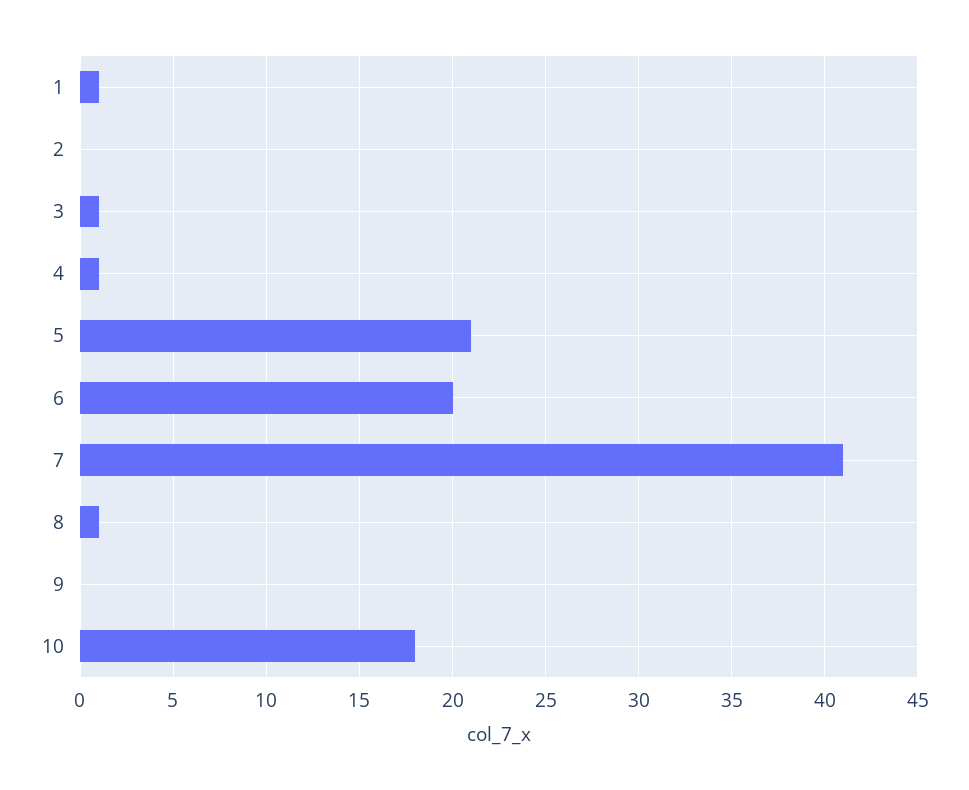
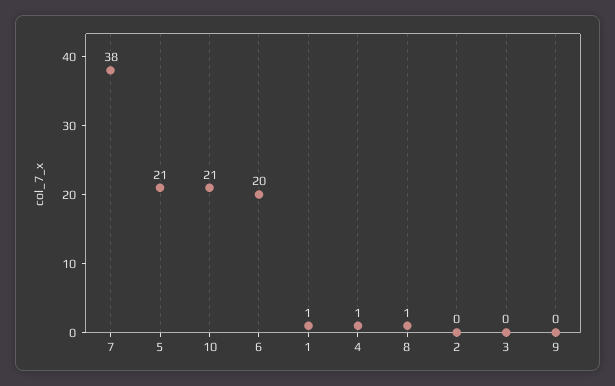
3: 1 -> 0
7: 41 -> 38
10: 18 -> 21

